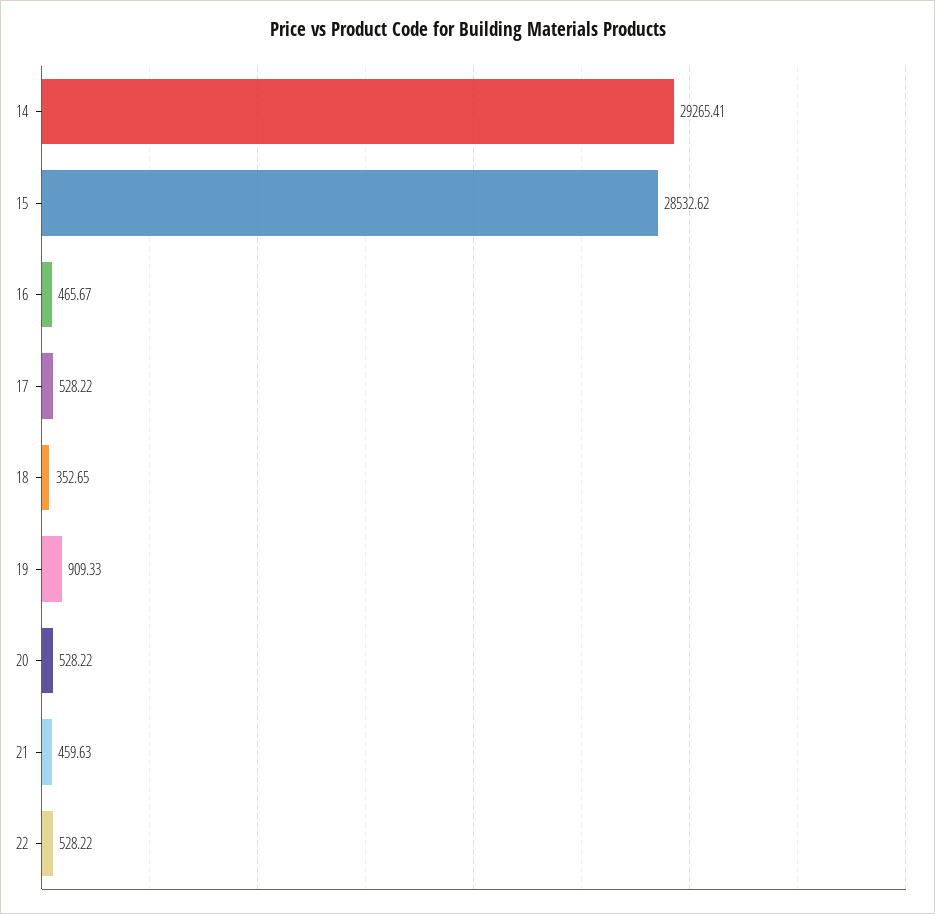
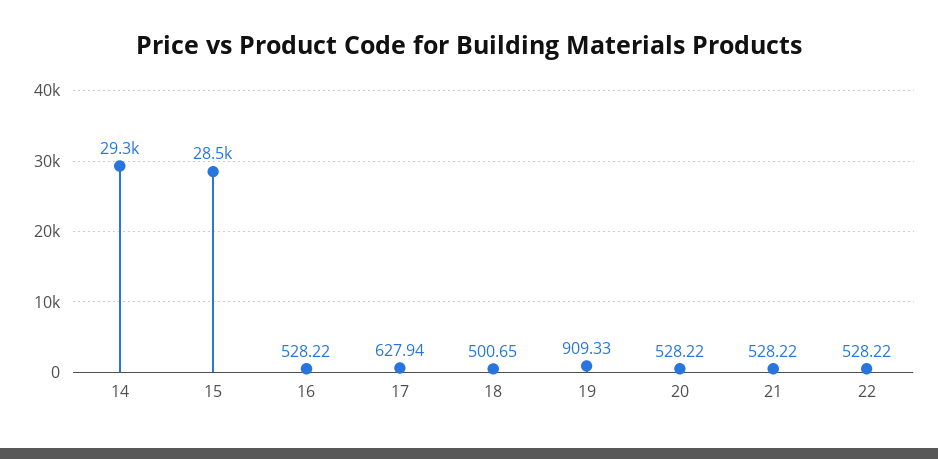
16: 465.67 -> 528.22
17: 528.22 -> 627.94
18: 352.65 -> 500.65
21: 459.63 -> 528.22

